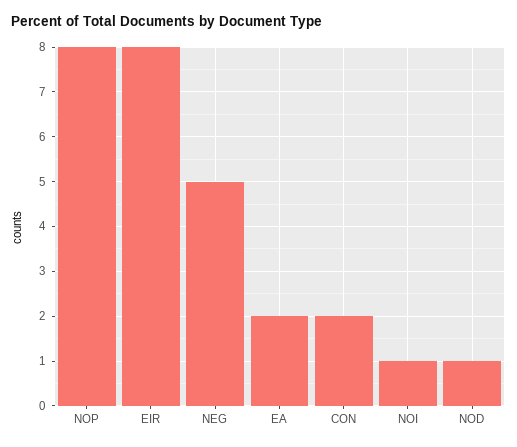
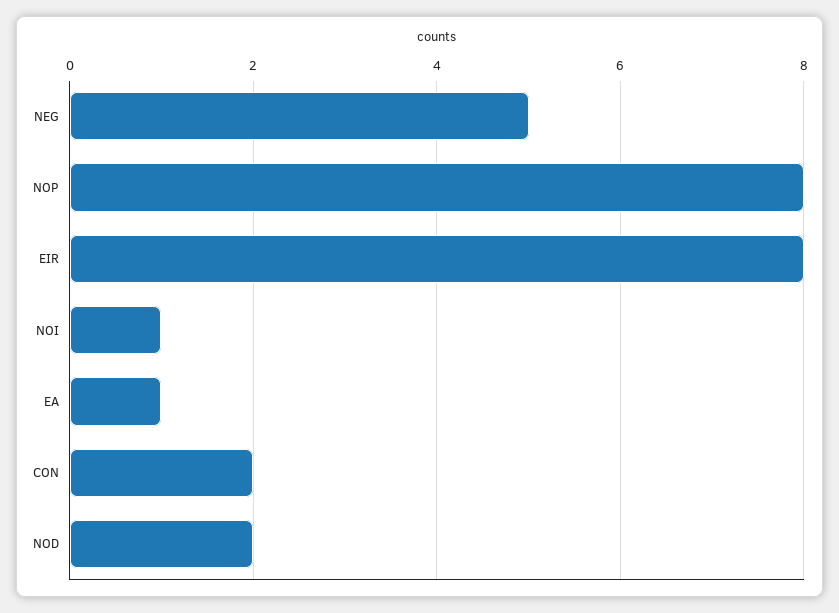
EA: 2 -> 1
NOD: 1 -> 2

